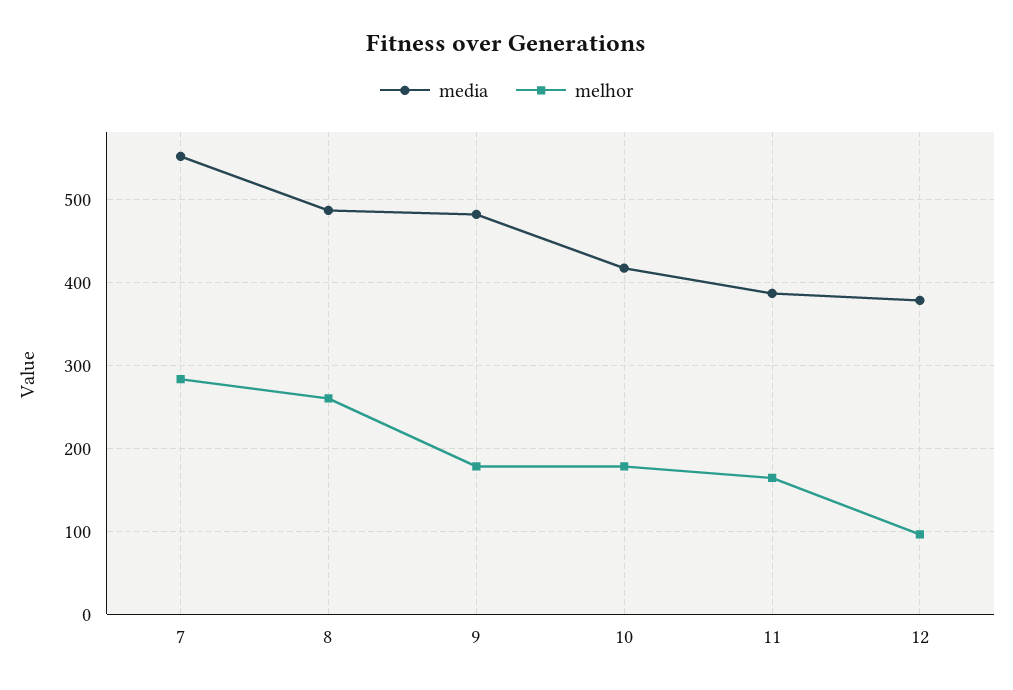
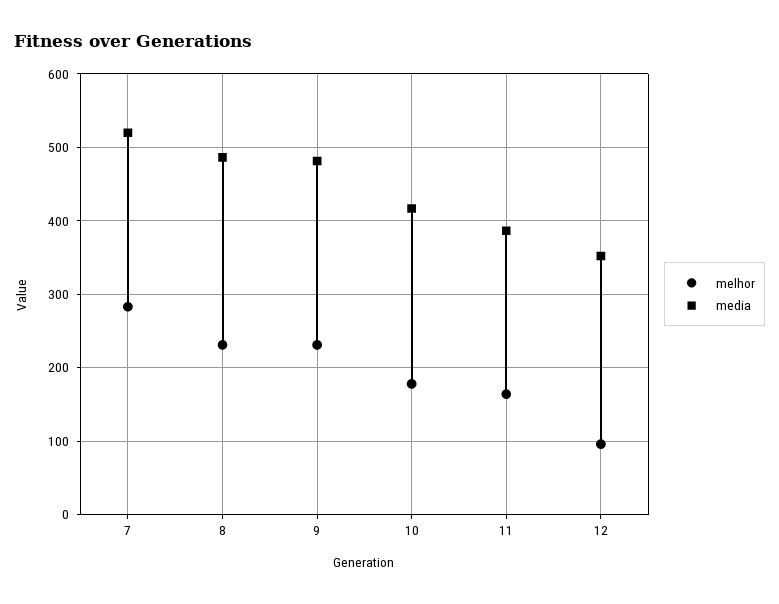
media, 7: 550 -> 520
melhor, 8: 260 -> 230
melhor, 9: 180 -> 230
media, 12: 380 -> 350

